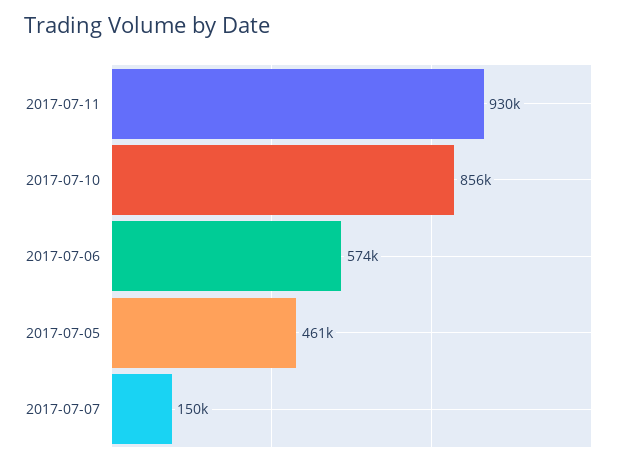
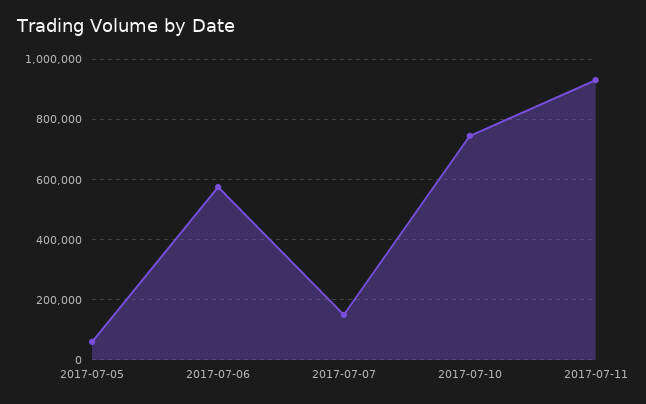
2017-07-10: 856000 -> 740000
2017-07-05: 461000 -> 60000

